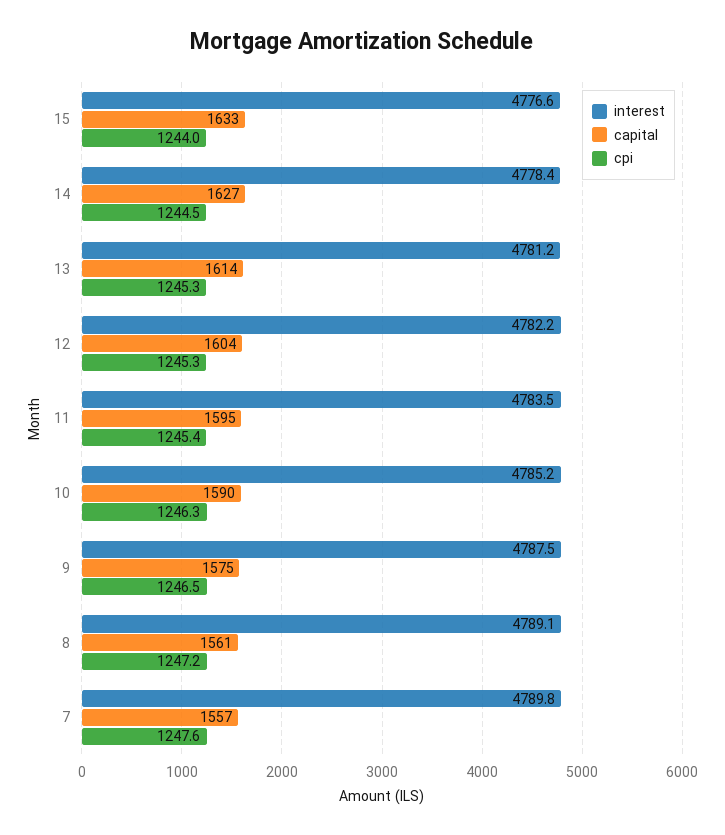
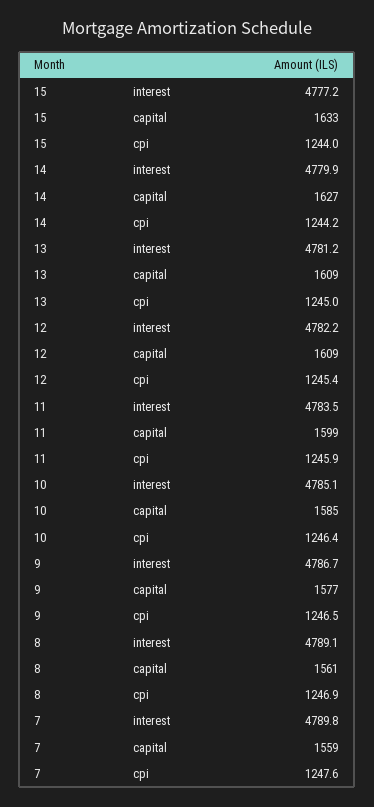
interest, 15: 4776.6 -> 4777.2
interest, 14: 4778.4 -> 4779.9
cpi, 14: 1244.5 -> 1244.2
capital, 13: 1614 -> 1609
cpi, 13: 1245.3 -> 1245
capital, 12: 1604 -> 1609
cpi, 12: 1245.3 -> 1245.4
capital, 11: 1595 -> 1599
cpi, 11: 1245.4 -> 1245.9
interest, 10: 4785.2 -> 4785.1
capital, 10: 1590 -> 1585
cpi, 10: 1246.3 -> 1246.4
interest, 9: 4787.5 -> 4786.7
capital, 9: 1575 -> 1577
cpi, 8: 1247.2 -> 1246.9
capital, 7: 1557 -> 1559

